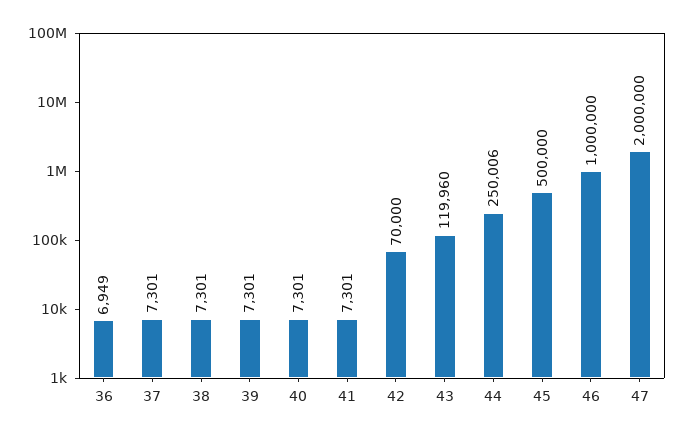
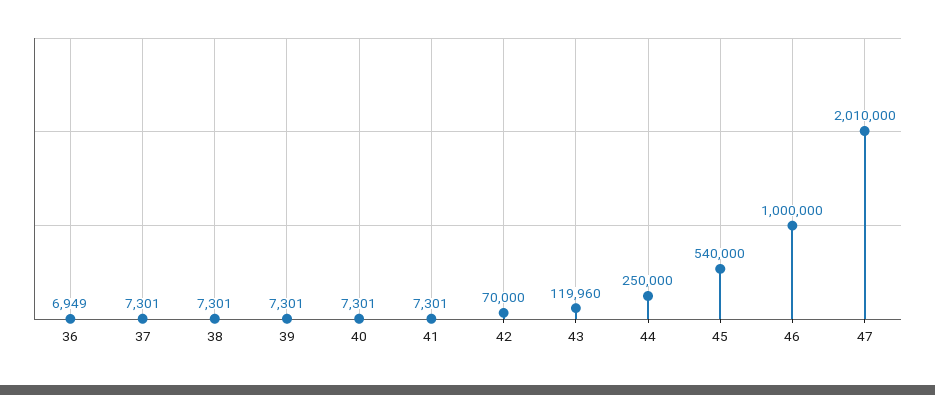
44: 250006 -> 250000
45: 500000 -> 540000
47: 2000000 -> 2010000

